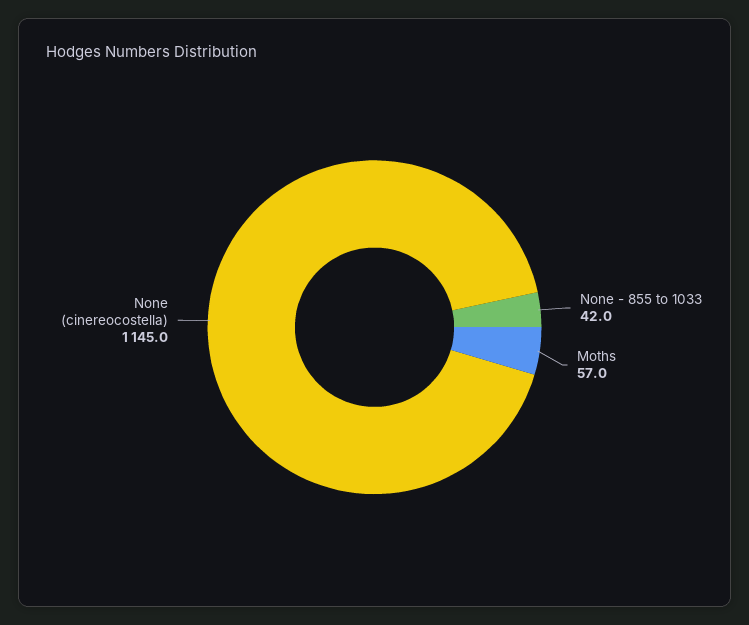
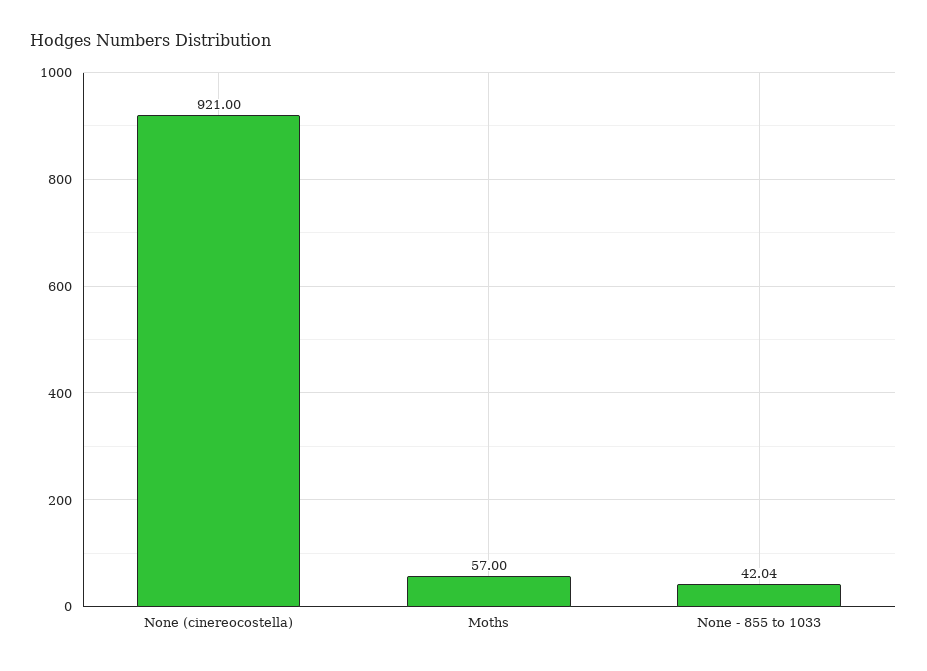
None (cinereocostella): 1145 -> 921

